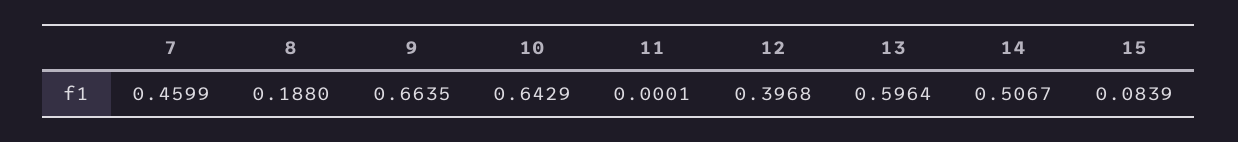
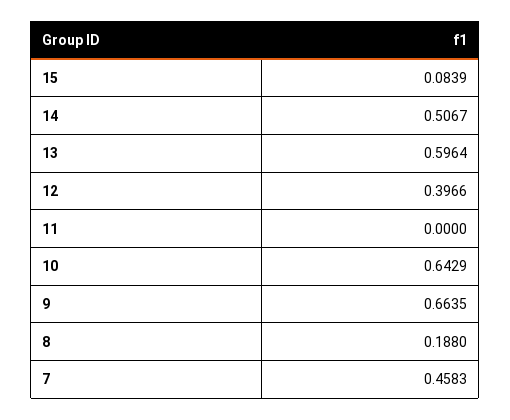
7: 0.4599 -> 0.4583
11: 0.0001 -> 0
12: 0.3968 -> 0.3966

